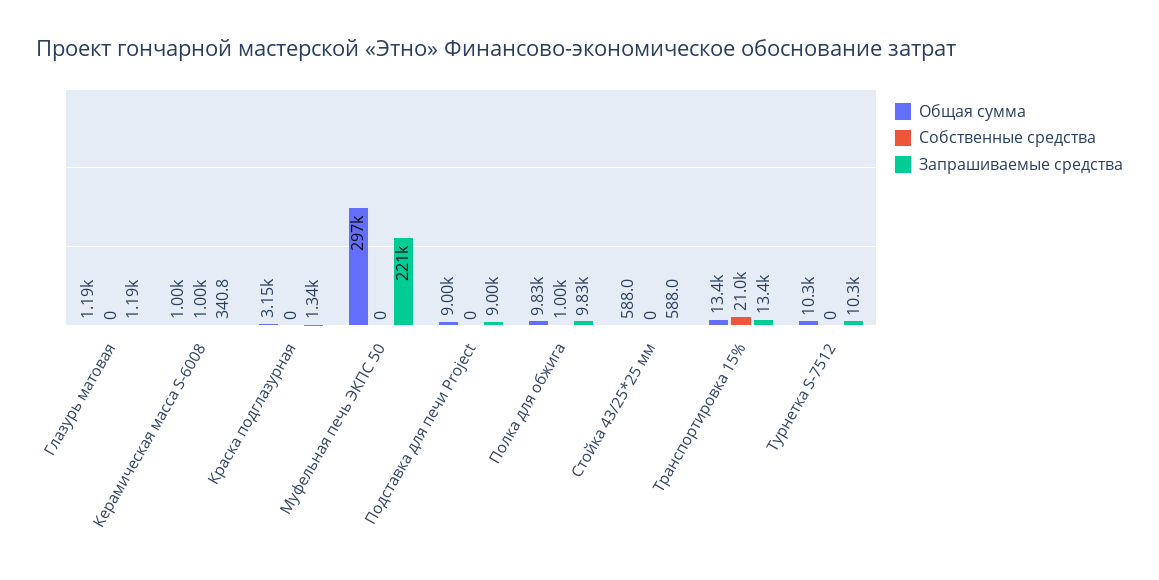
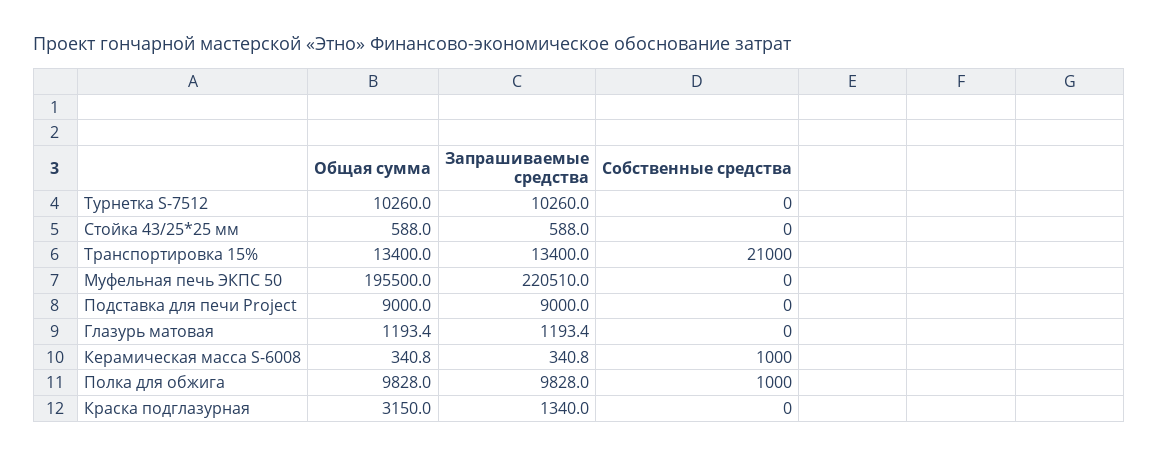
Общая сумма, Керамическая масса S-6008: 1000 -> 340.8
Общая сумма, Муфельная печь ЭКПС 50: 297000 -> 195500

